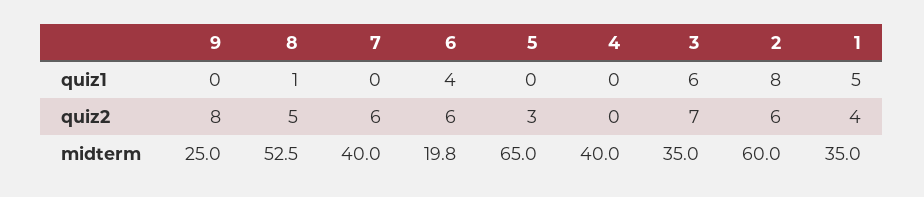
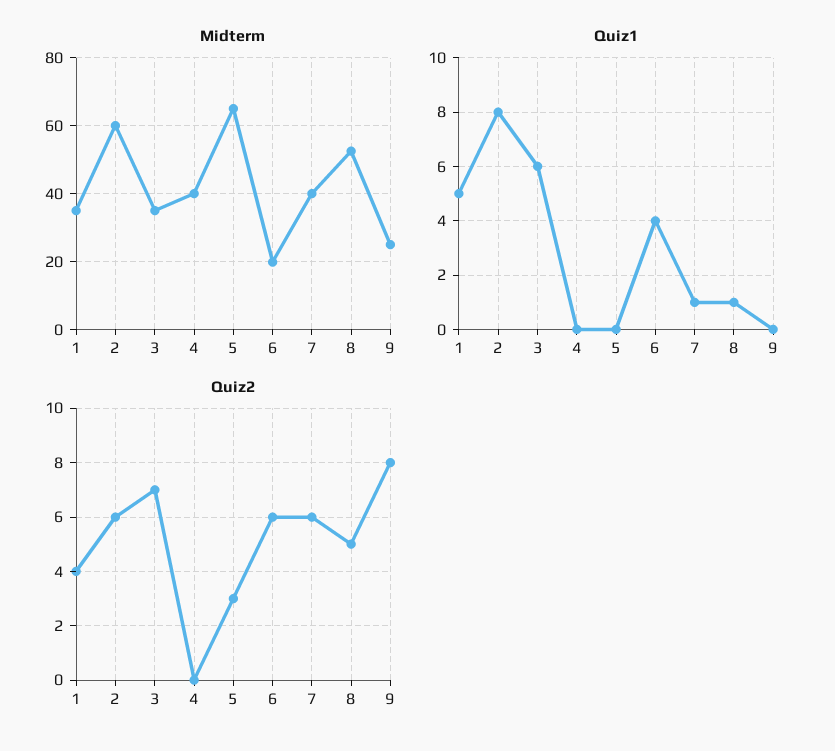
quiz1, 7: 0 -> 1

